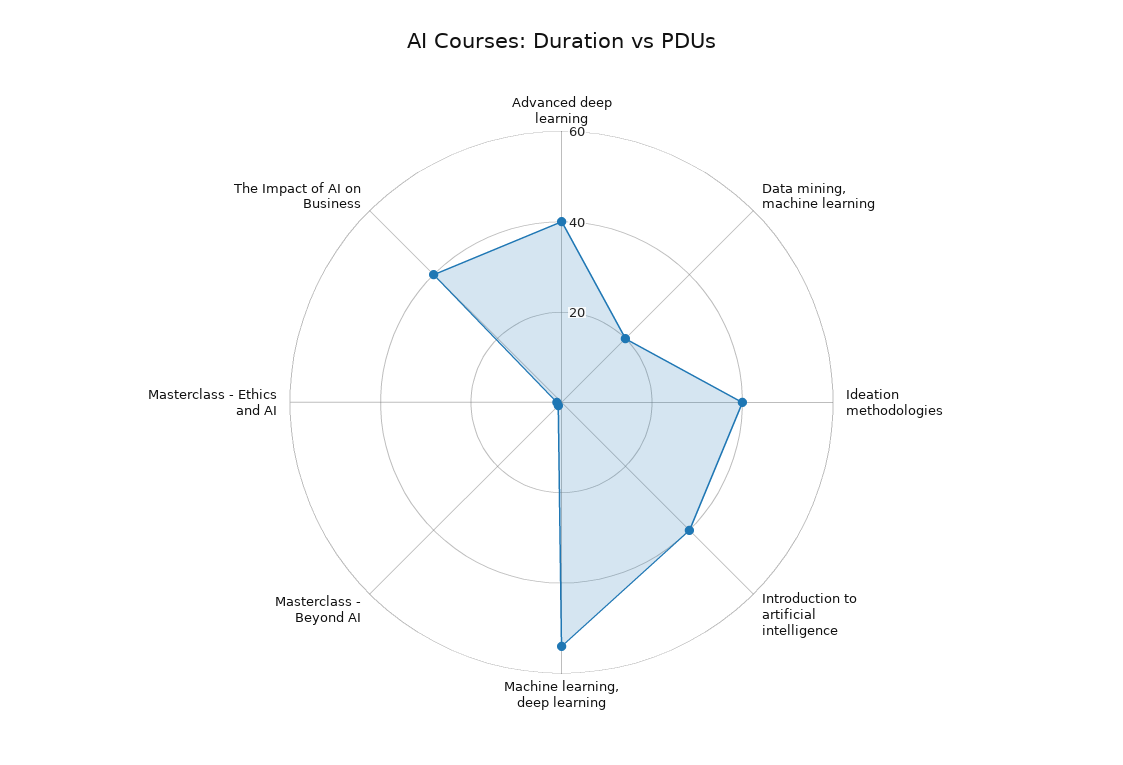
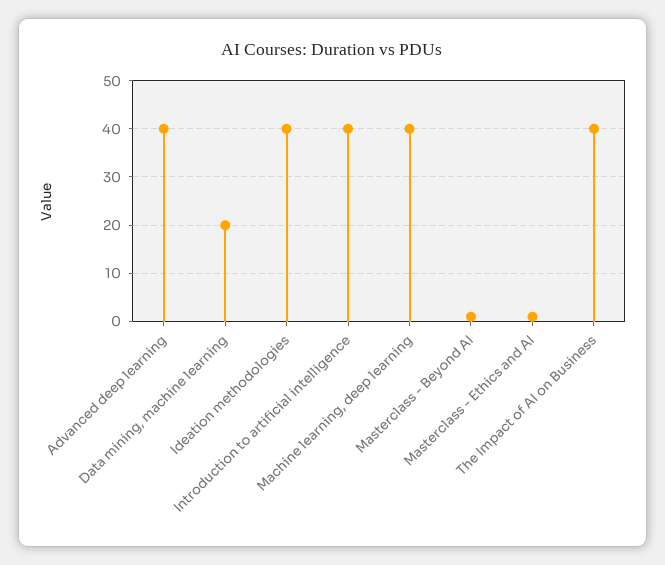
Machine learning, deep learning: 55 -> 40

